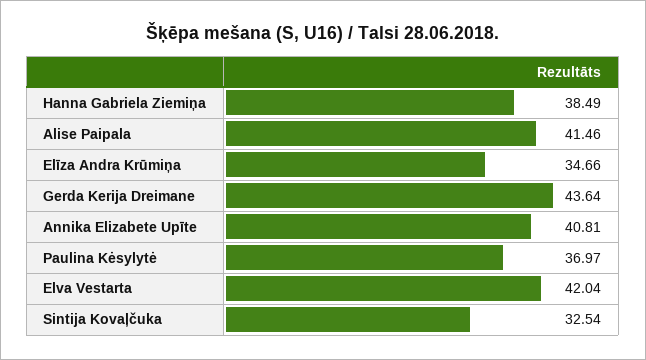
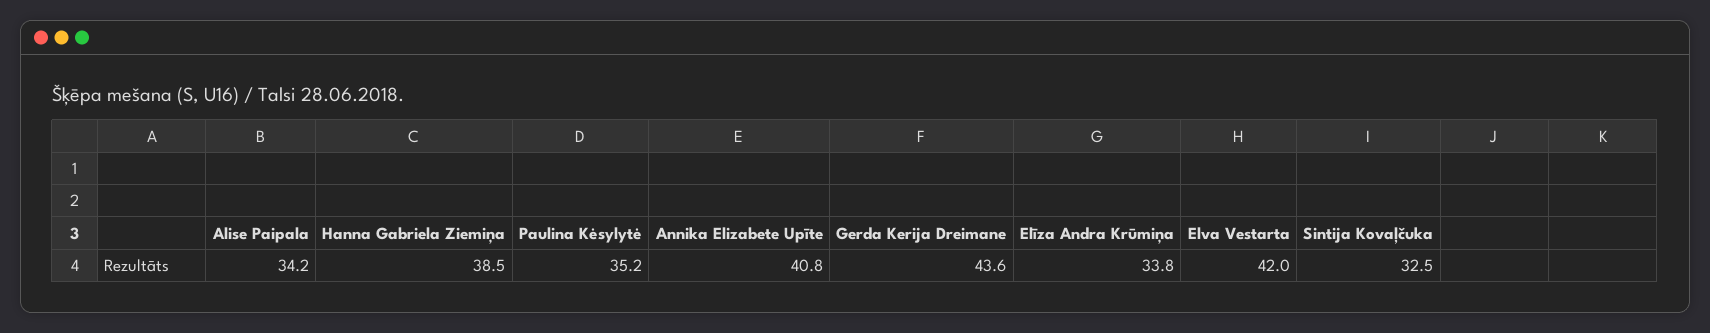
Alise Paipala: 41.46 -> 34.2
Elīza Andra Krūmiņa: 34.66 -> 33.8
Paulina Kėsylytė: 36.97 -> 35.2

